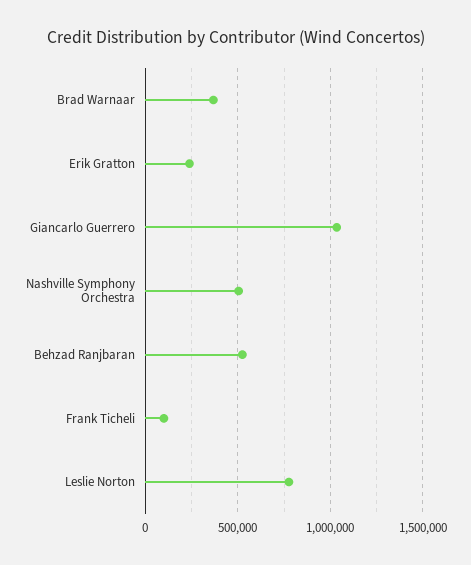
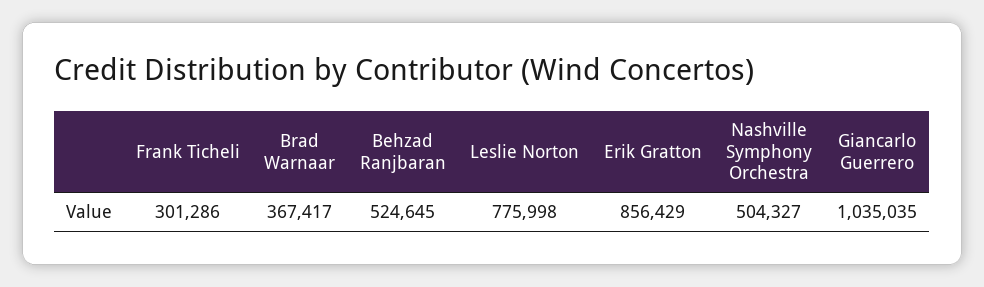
Erik Gratton: 250000 -> 856429
Frank Ticheli: 100000 -> 301286

